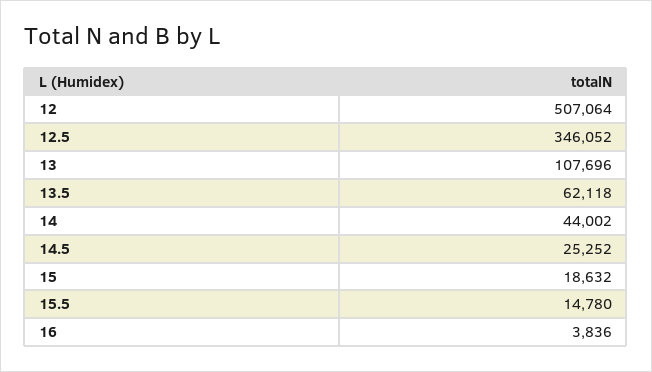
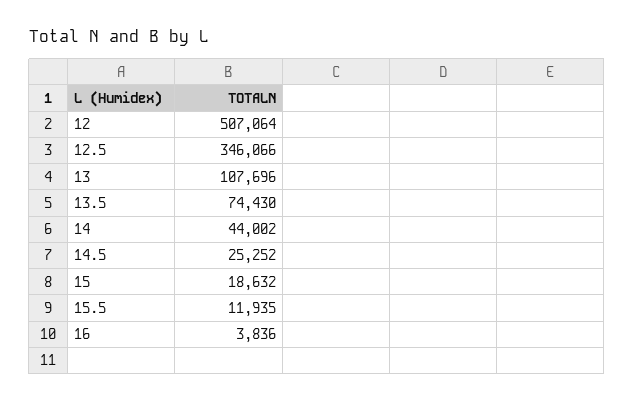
12.5: 346052 -> 346066
13.5: 62118 -> 74430
15.5: 14780 -> 11935

